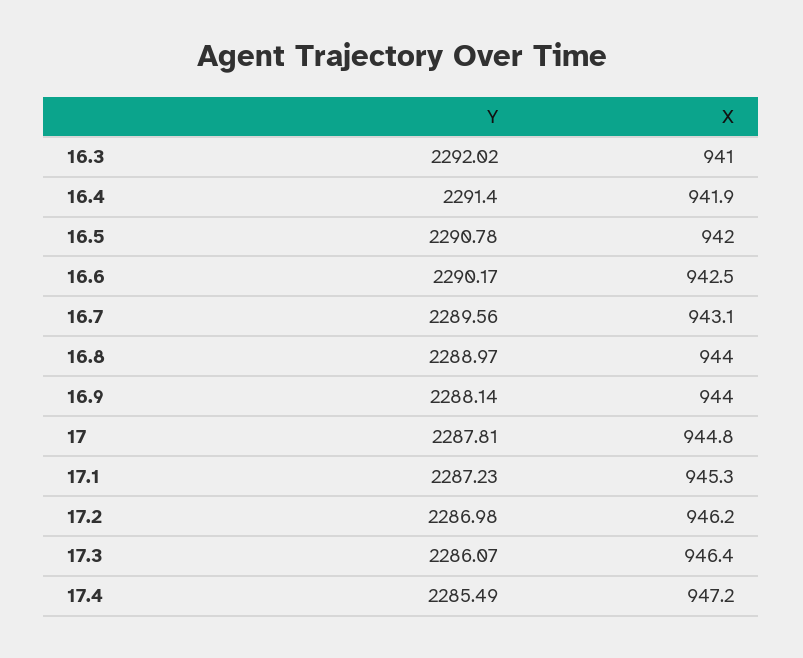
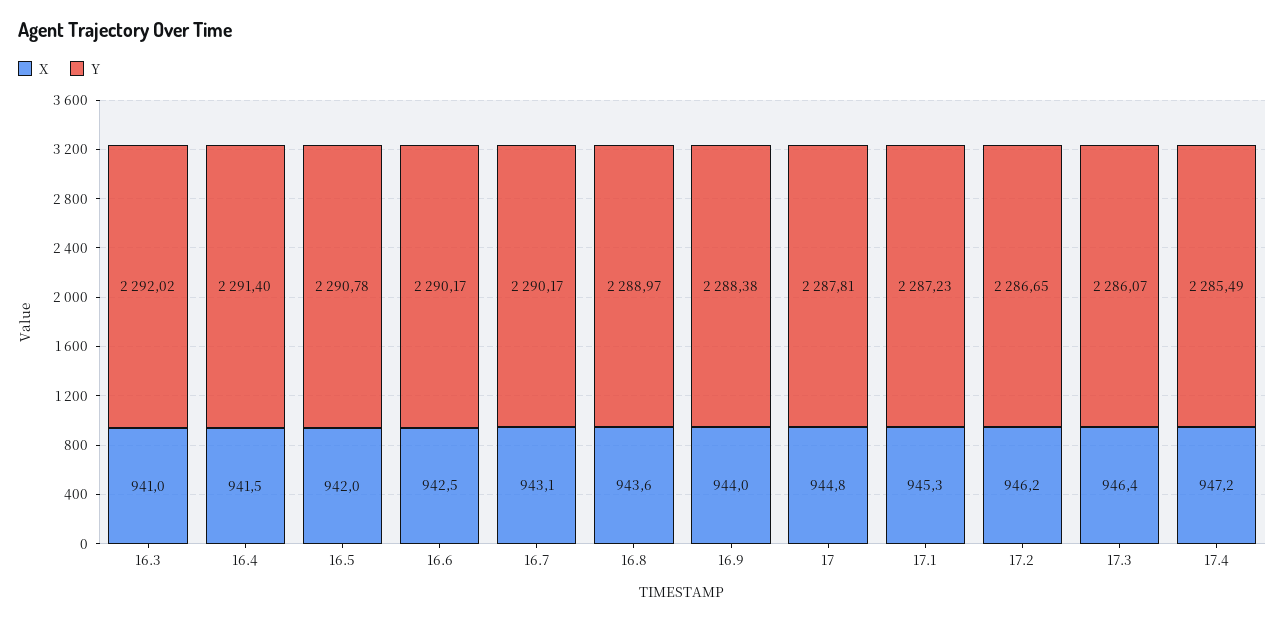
X, 16.4: 941.9 -> 941.5
Y, 16.7: 2289.56 -> 2290.17
X, 16.8: 944 -> 943.6
Y, 16.9: 2288.14 -> 2288.38
Y, 17.2: 2286.98 -> 2286.65

